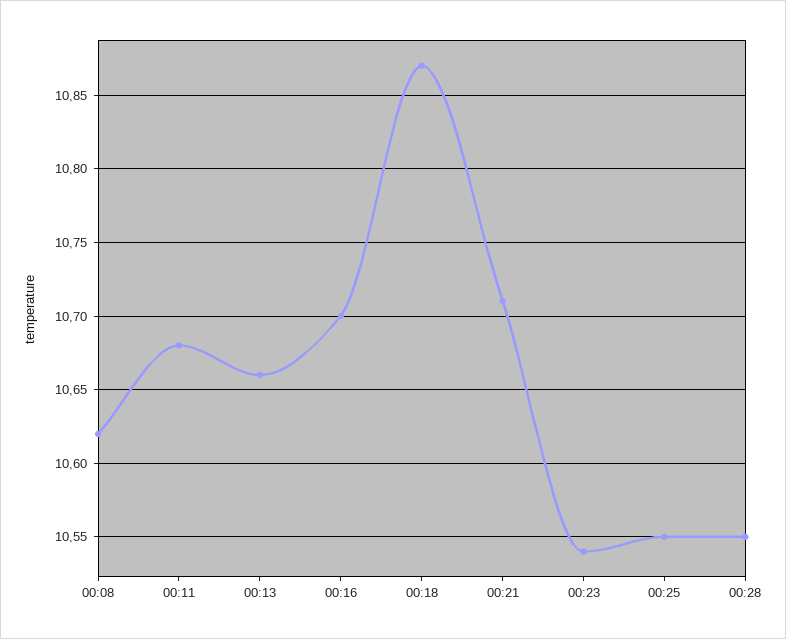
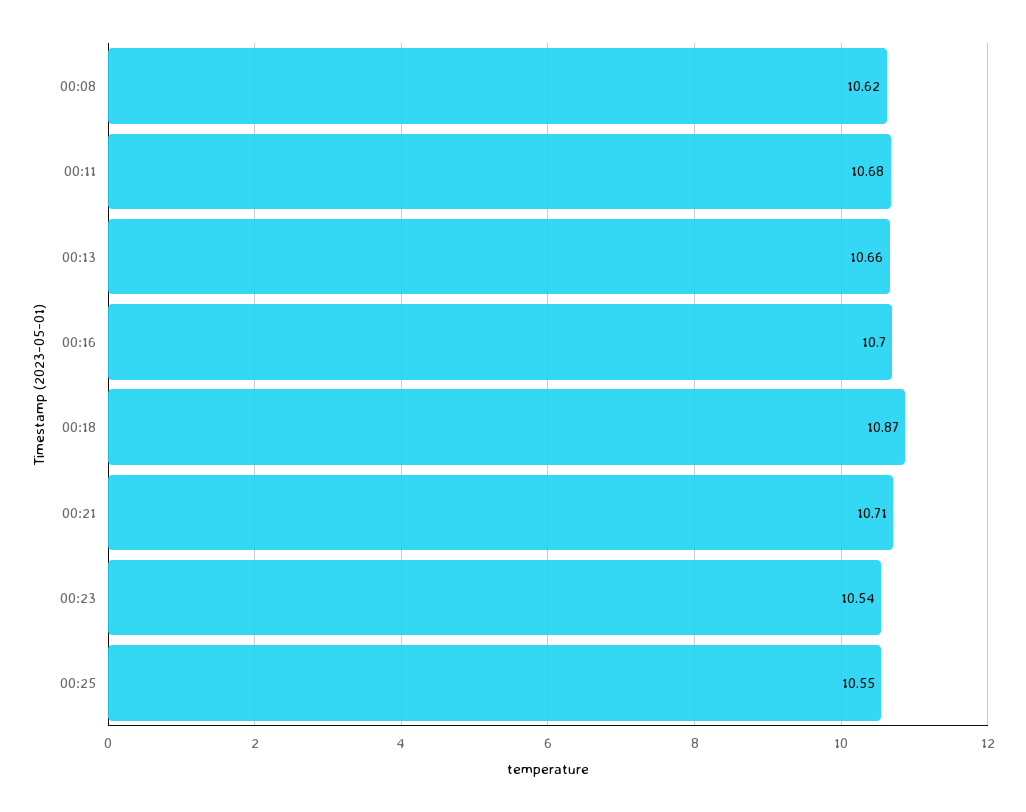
00:28: 10.55 -> none

